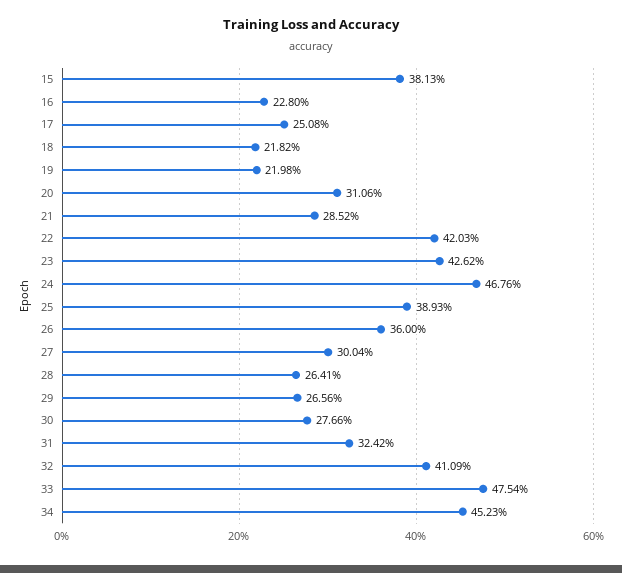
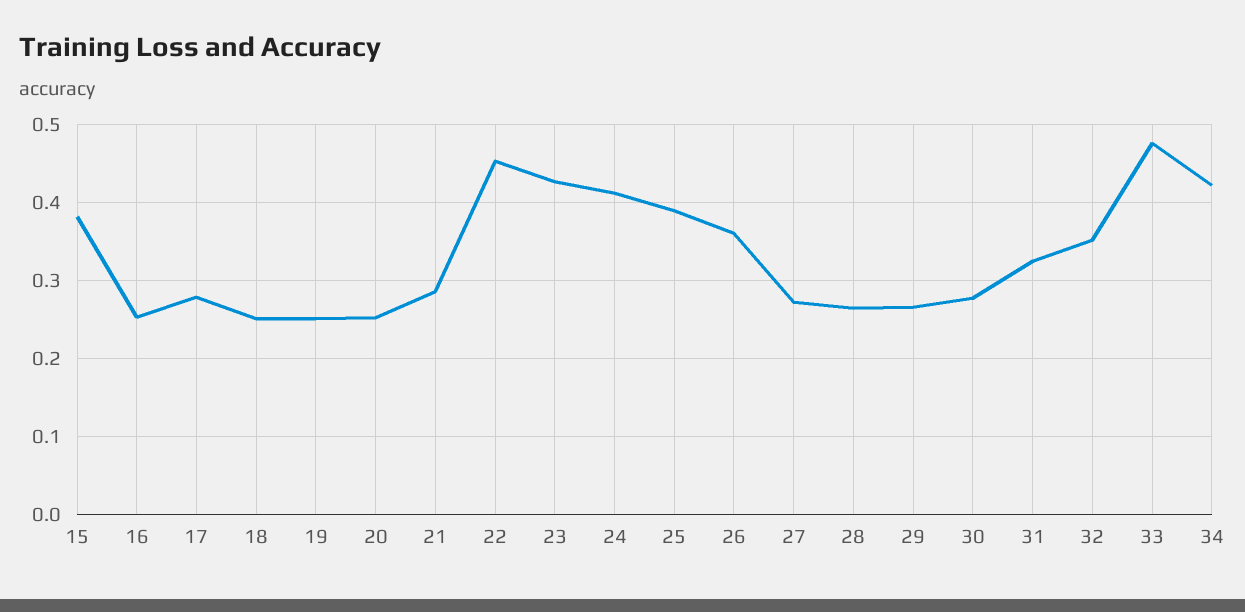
16: 0.228 -> 0.25
17: 0.2508 -> 0.28
18: 0.2182 -> 0.25
19: 0.2198 -> 0.25
20: 0.3106 -> 0.25
22: 0.4203 -> 0.45
24: 0.4676 -> 0.41
27: 0.3004 -> 0.27
32: 0.4109 -> 0.35
34: 0.4523 -> 0.42

